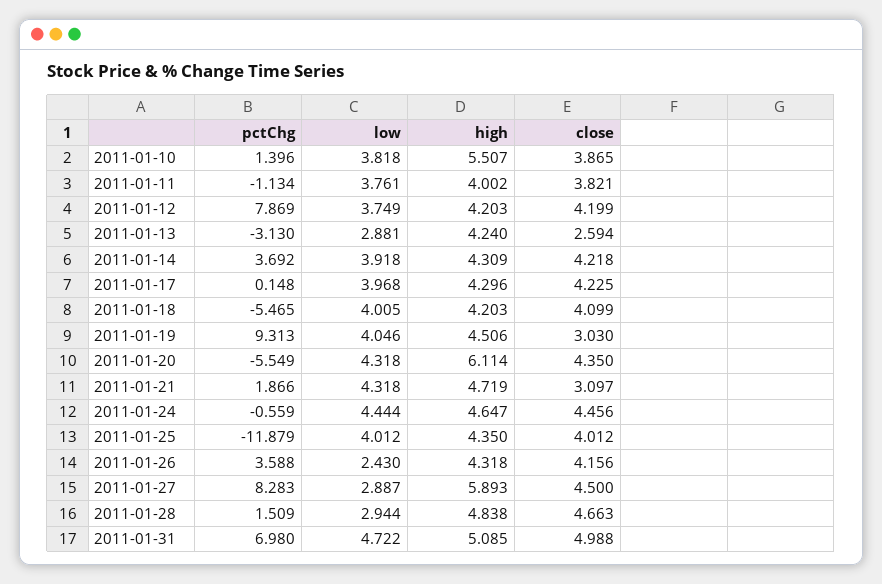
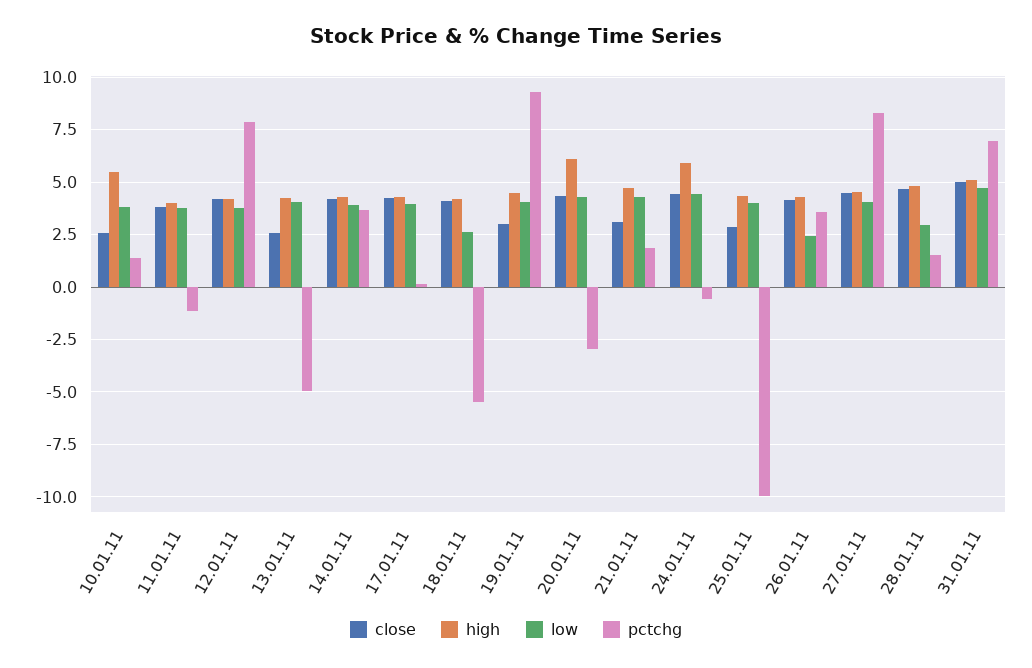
close, 2011-01-10: 3.865 -> 2.5
pctChg, 2011-01-13: -3.13 -> -5
low, 2011-01-13: 2.881 -> 4
low, 2011-01-18: 4.005 -> 2.5
pctChg, 2011-01-20: -5.549 -> -3
high, 2011-01-24: 4.647 -> 6
pctChg, 2011-01-25: -11.879 -> -10
close, 2011-01-25: 4.012 -> 3
low, 2011-01-27: 2.887 -> 4
high, 2011-01-27: 5.893 -> 4.5

